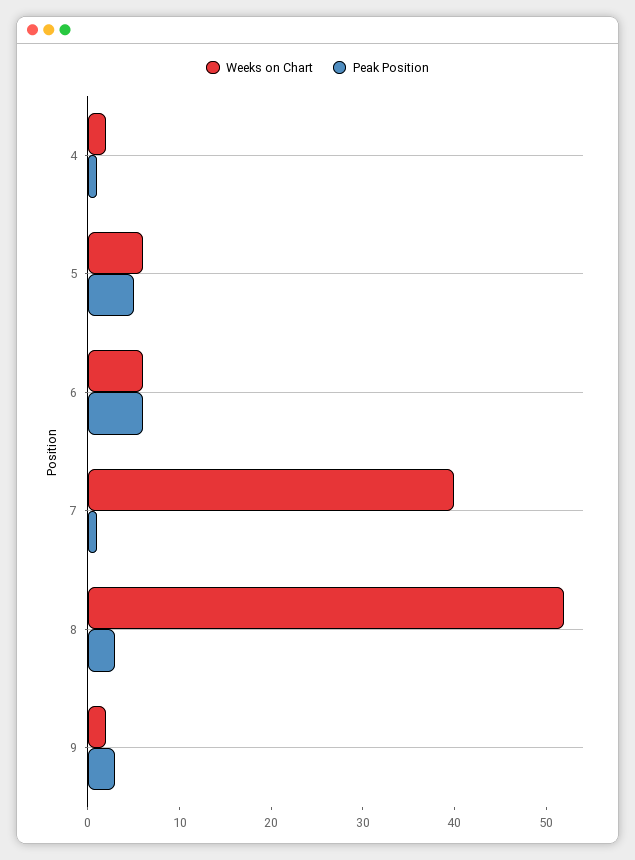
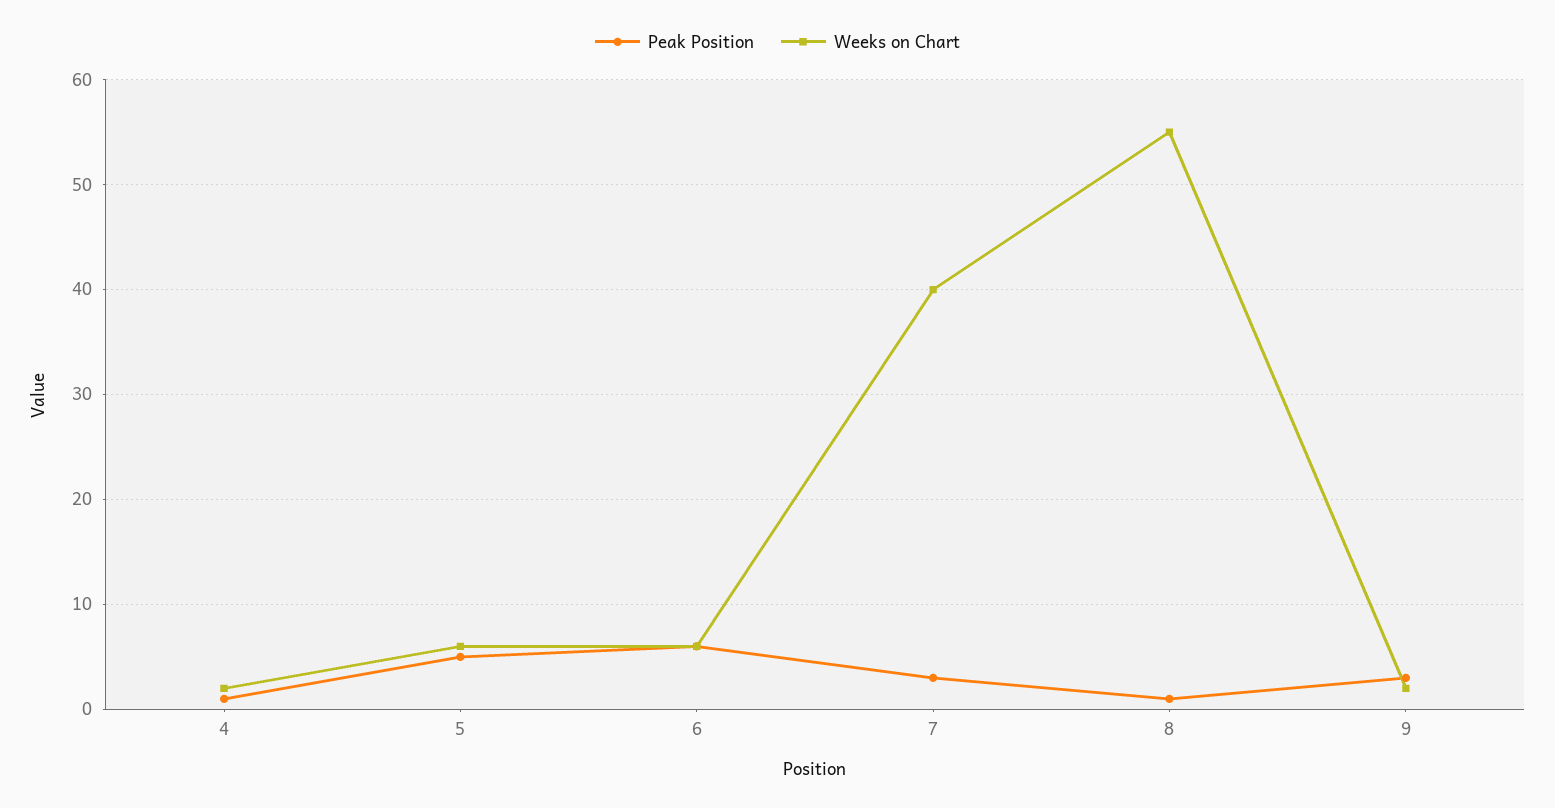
Peak Position, 7: 1 -> 3
Weeks on Chart, 8: 52 -> 55
Peak Position, 8: 3 -> 1

